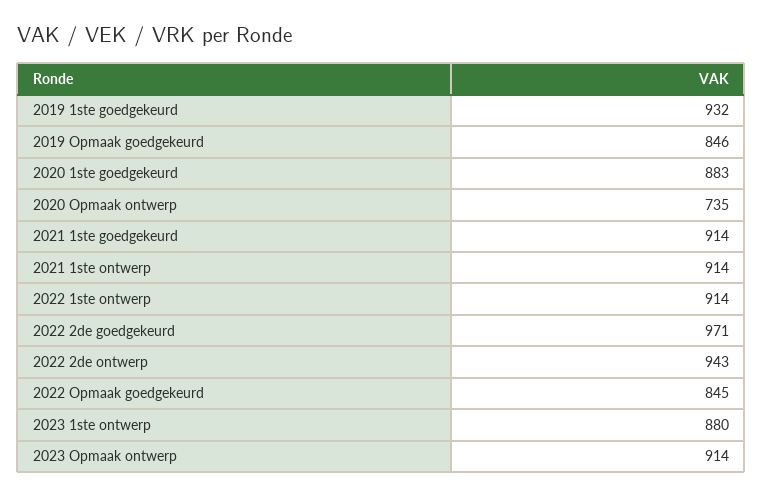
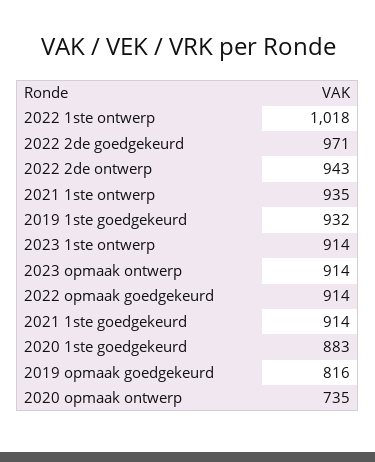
2019 Opmaak goedgekeurd: 846 -> 816
2021 1ste ontwerp: 914 -> 935
2022 1ste ontwerp: 914 -> 1018
2022 Opmaak goedgekeurd: 845 -> 914
2023 1ste ontwerp: 880 -> 914

